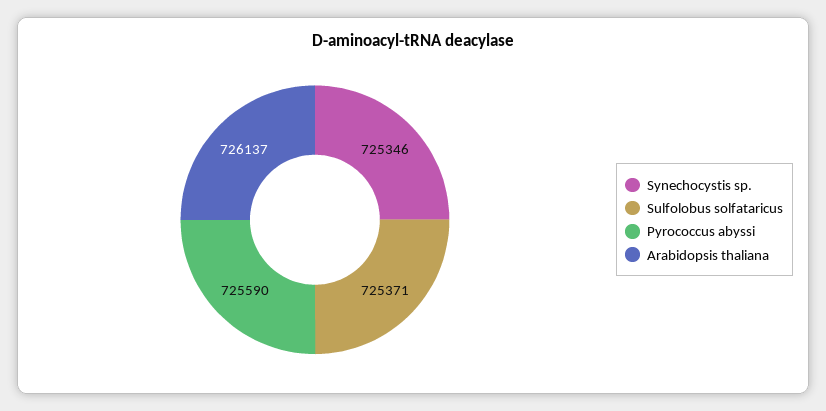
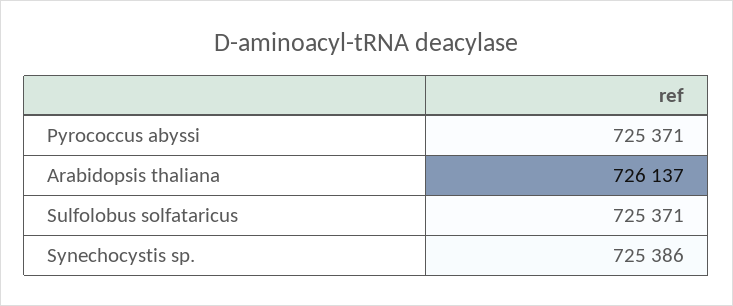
Synechocystis sp.: 725346 -> 725386
Pyrococcus abyssi: 725590 -> 725371

